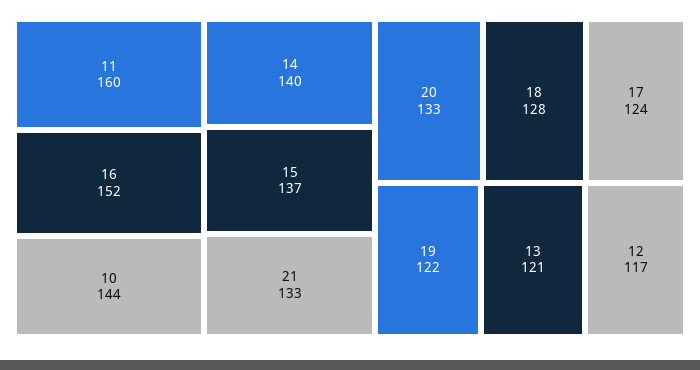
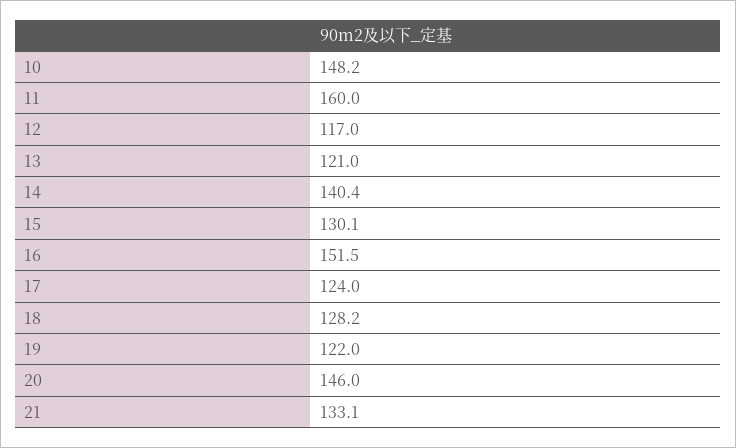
10: 144 -> 148.2
15: 137 -> 130.1
20: 133 -> 146

